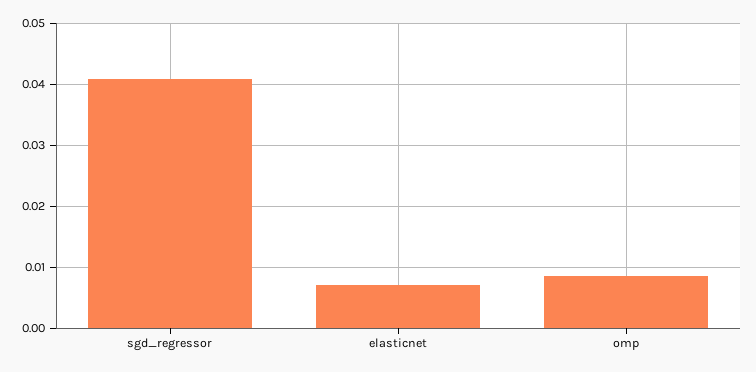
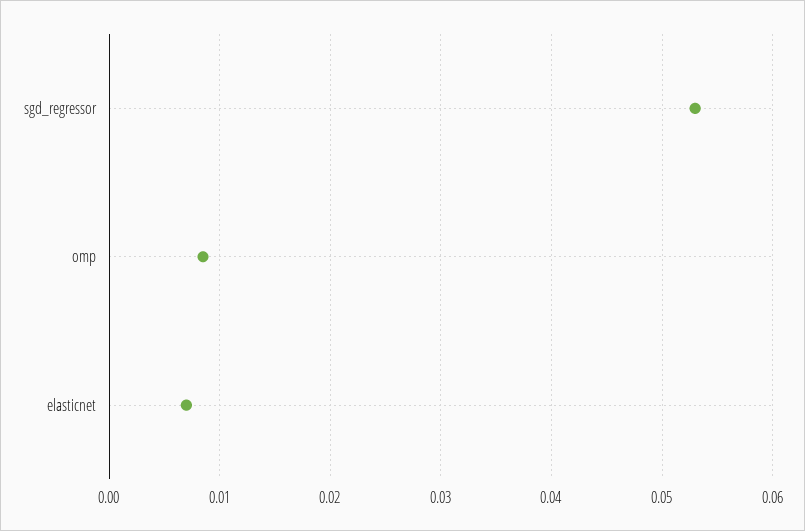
sgd_regressor: 0.041 -> 0.053

